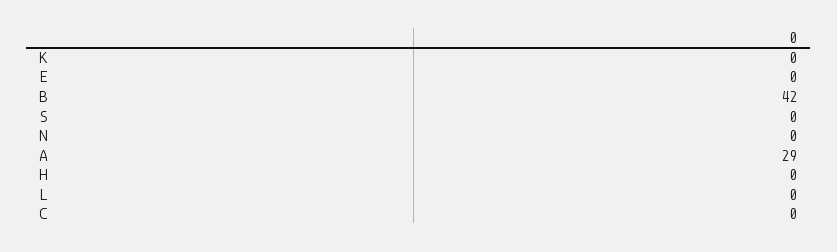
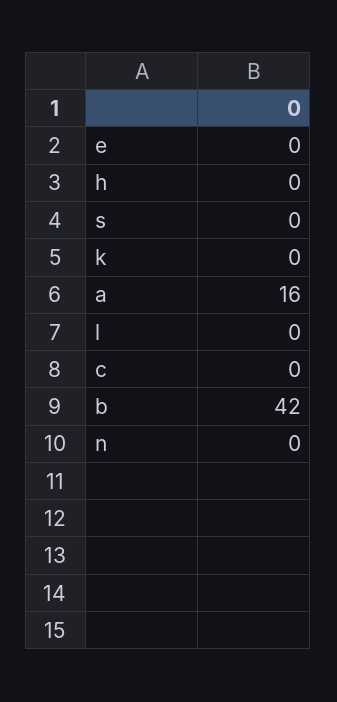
A: 29 -> 16

